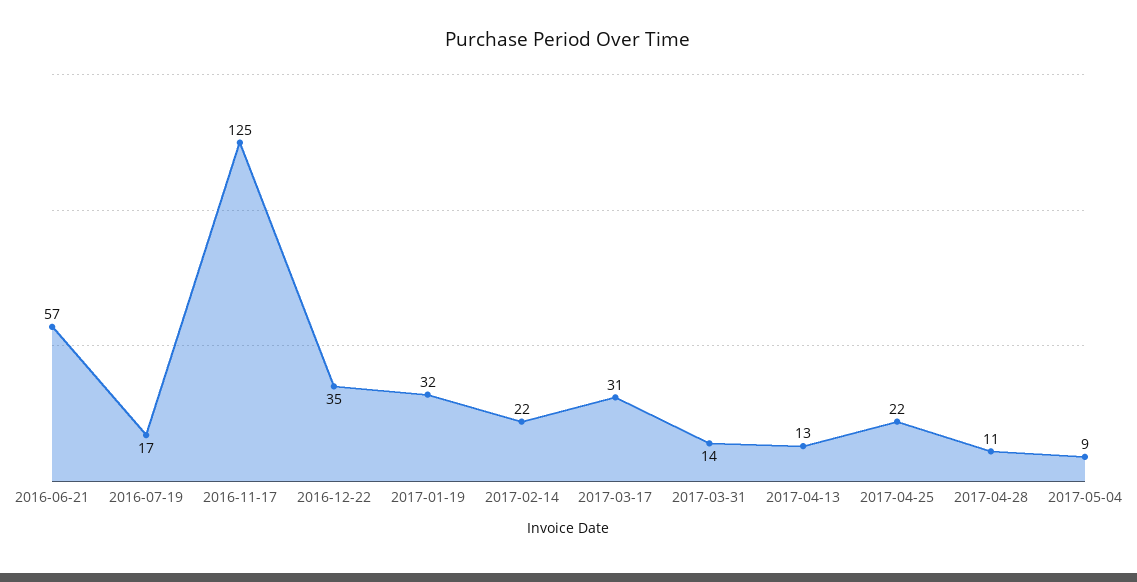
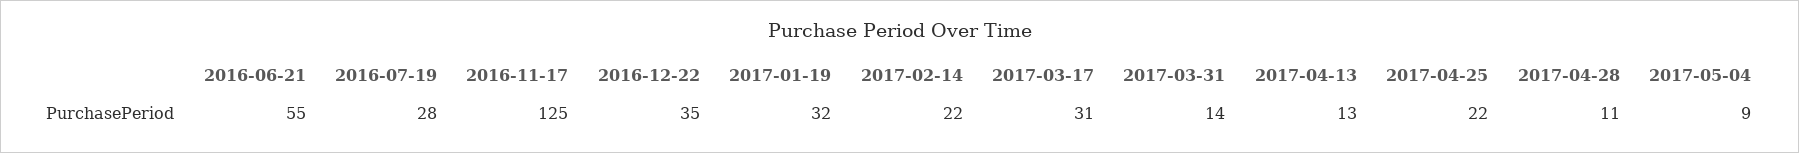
2016-06-21: 57 -> 55
2016-07-19: 17 -> 28

